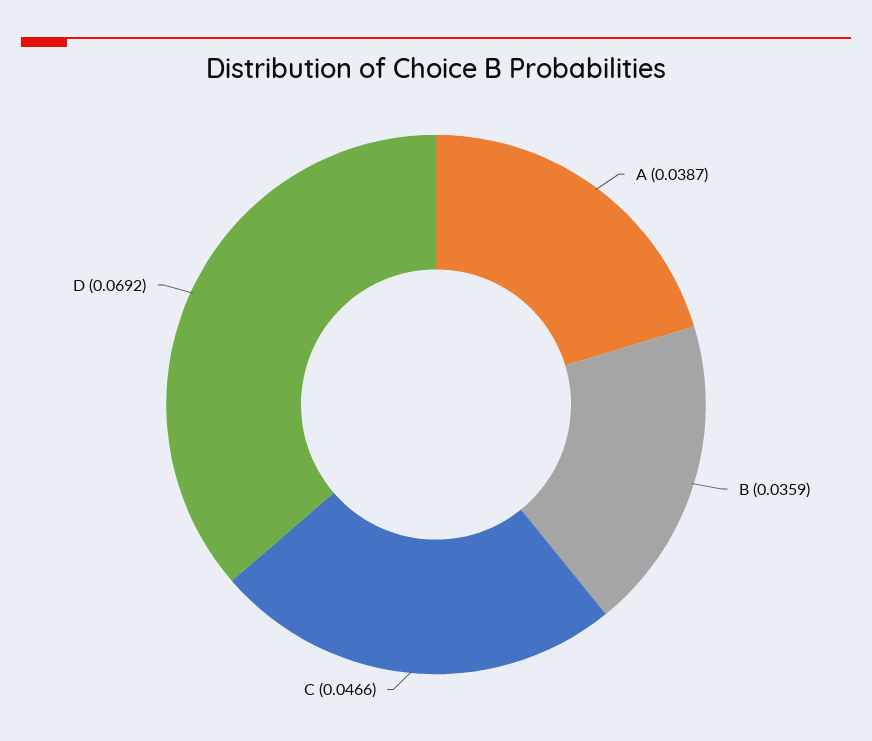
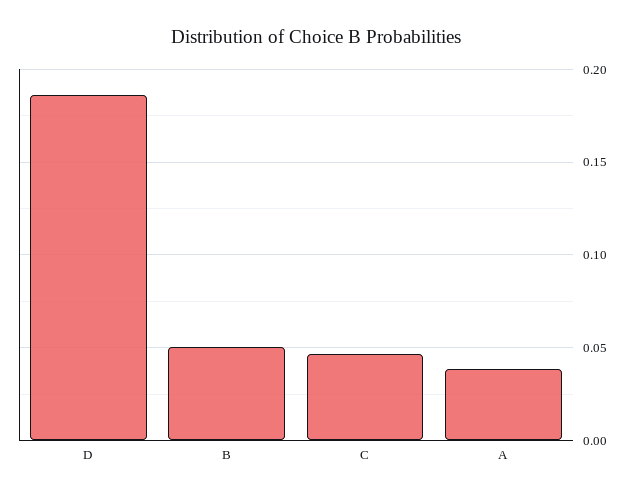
B: 0.0359 -> 0.05
D: 0.0692 -> 0.185

